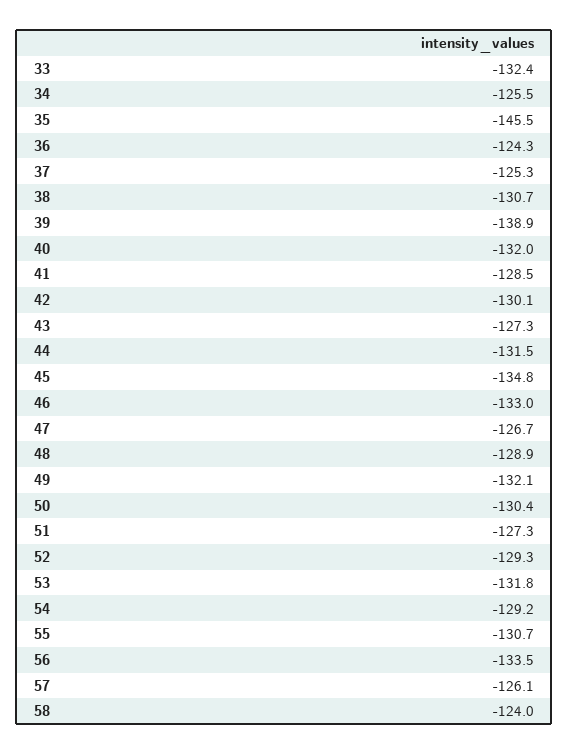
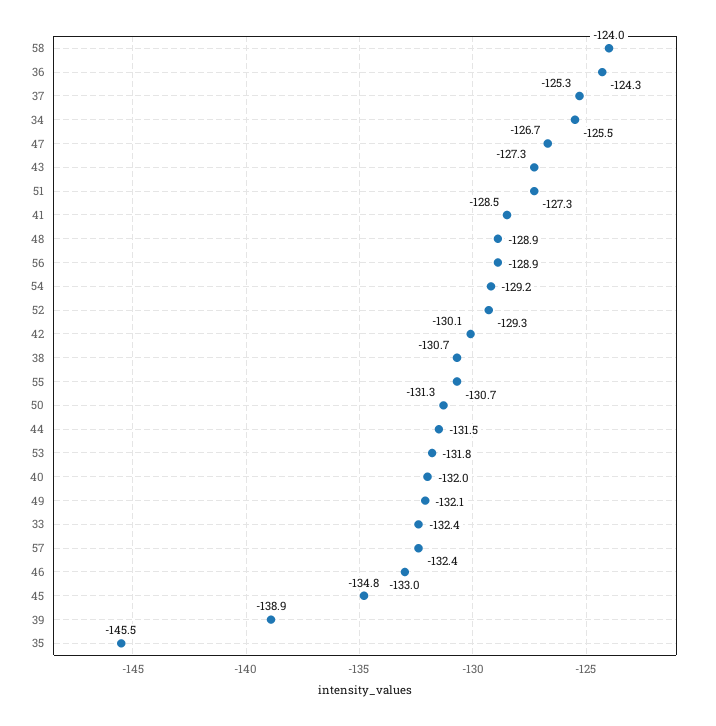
50: -130.4 -> -131.3
56: -133.5 -> -128.9
57: -126.1 -> -132.4

